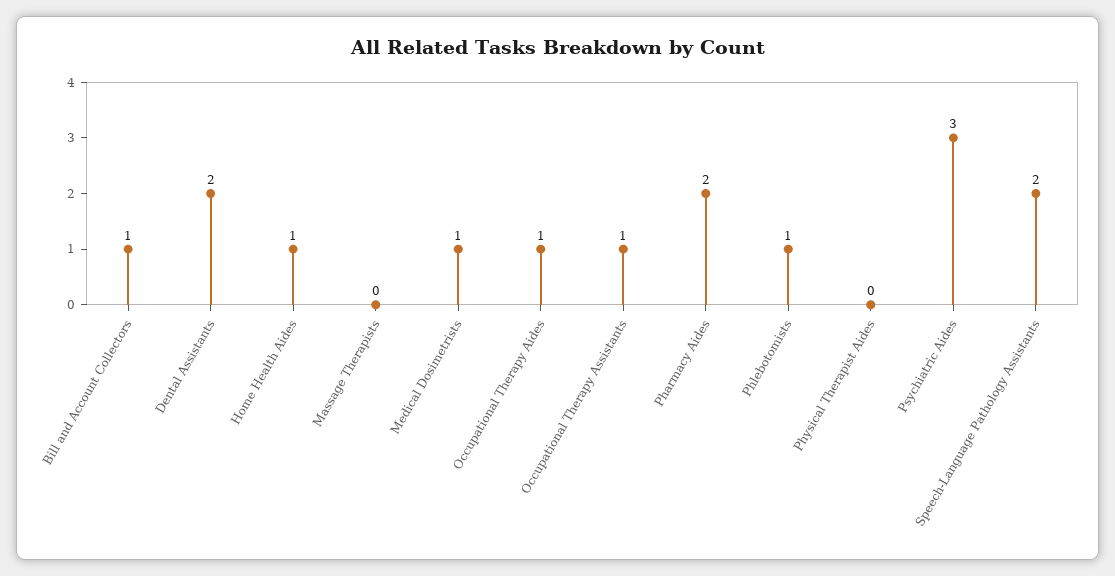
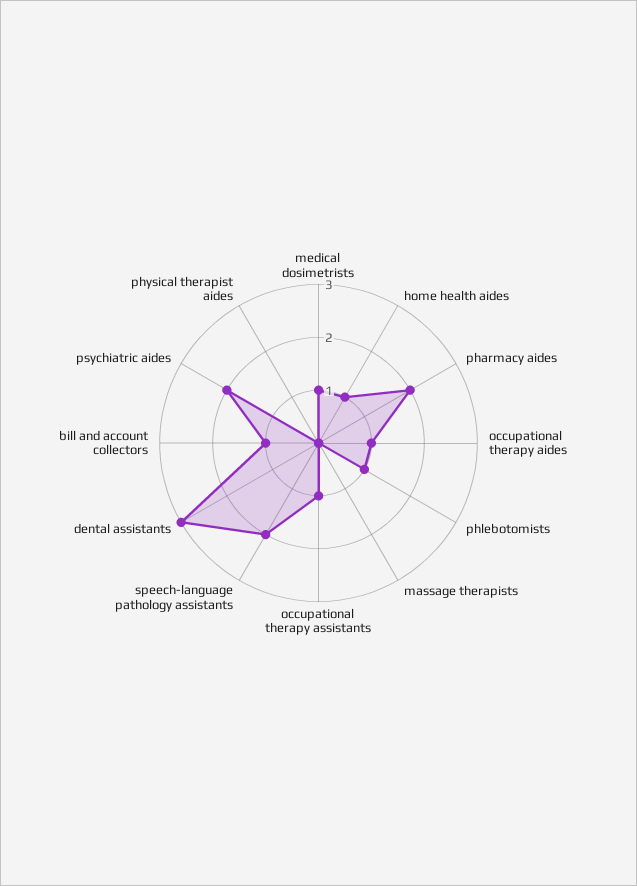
Dental Assistants: 2 -> 3
Psychiatric Aides: 3 -> 2

